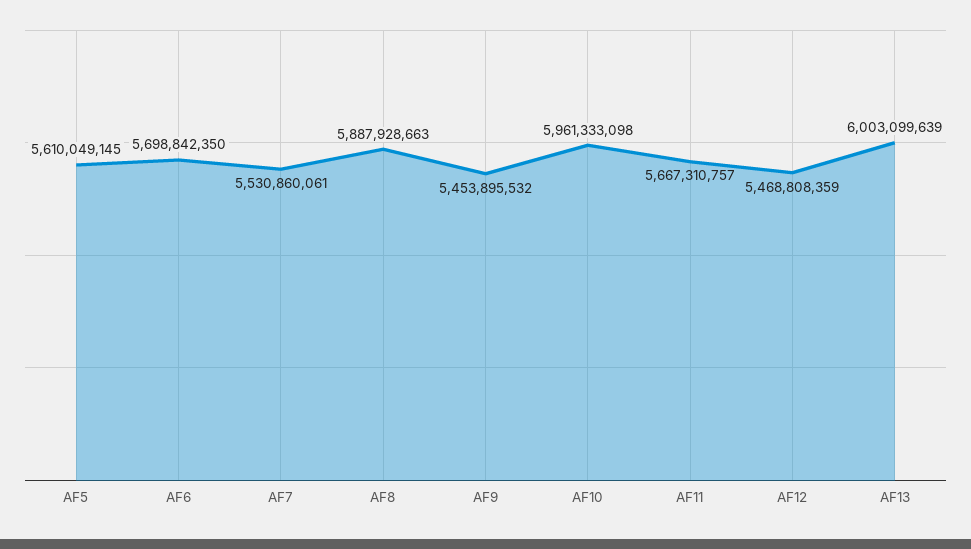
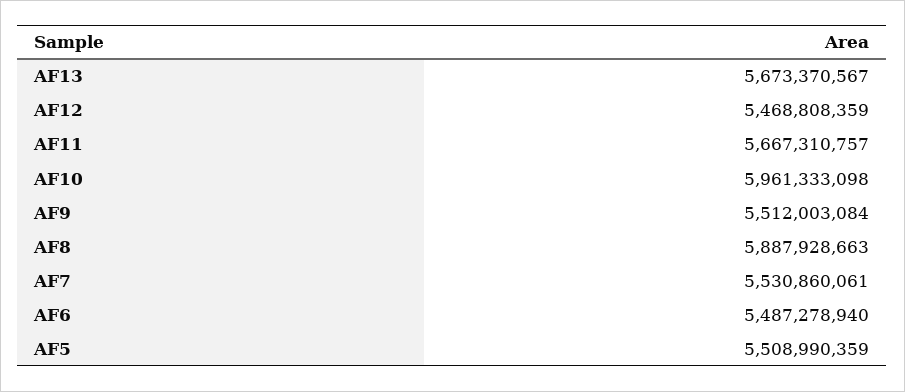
AF5: 5610049145 -> 5508990359
AF6: 5698842350 -> 5487278940
AF9: 5453895532 -> 5512003084
AF13: 6003099639 -> 5673370567

